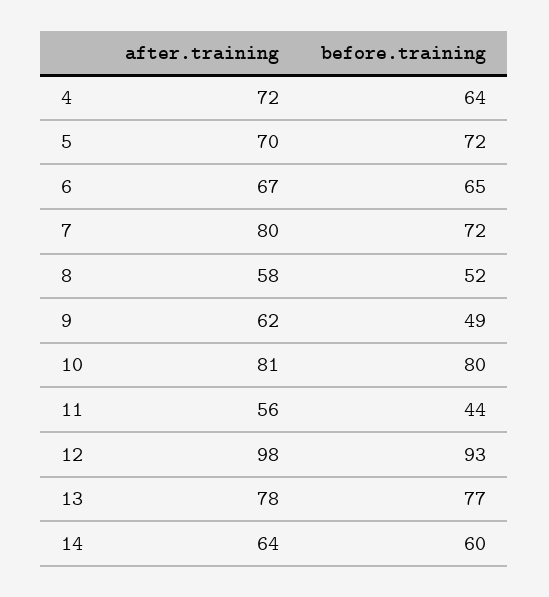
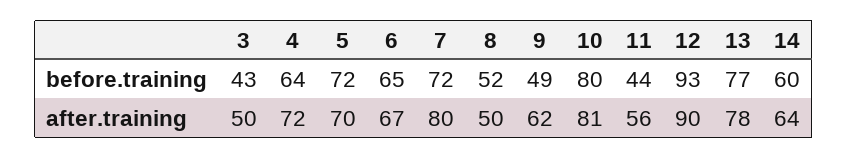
after.training, 8: 58 -> 50
after.training, 12: 98 -> 90
before.training, 3: none -> 43
after.training, 3: none -> 50

